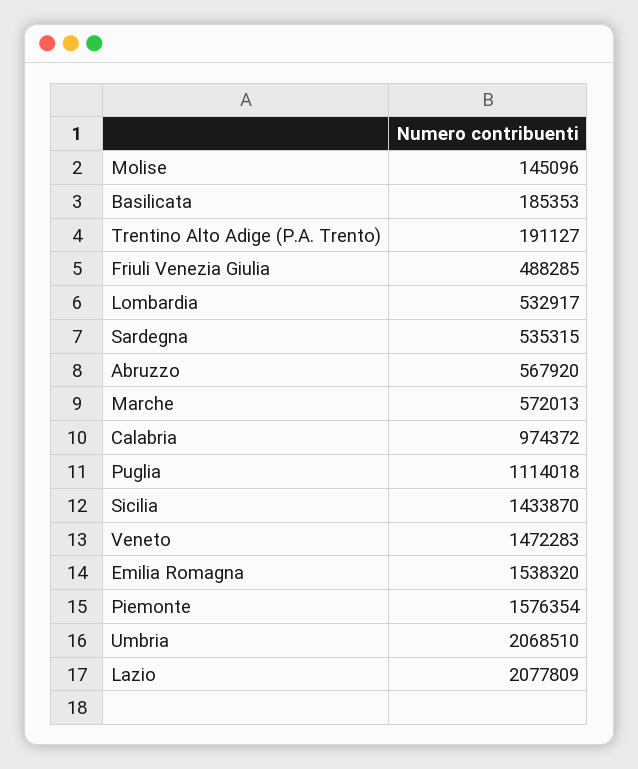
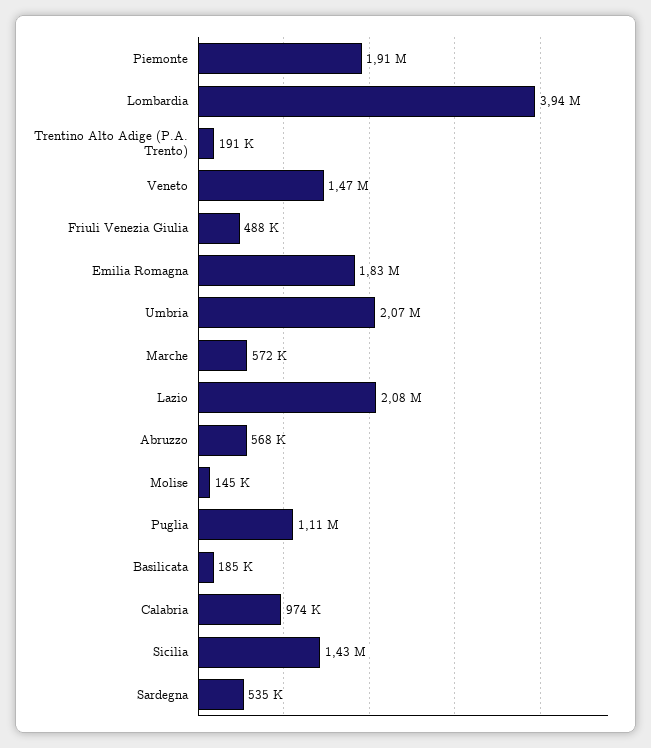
Lombardia: 532917 -> 3940000
Emilia Romagna: 1538320 -> 1830000
Piemonte: 1576354 -> 1910000

